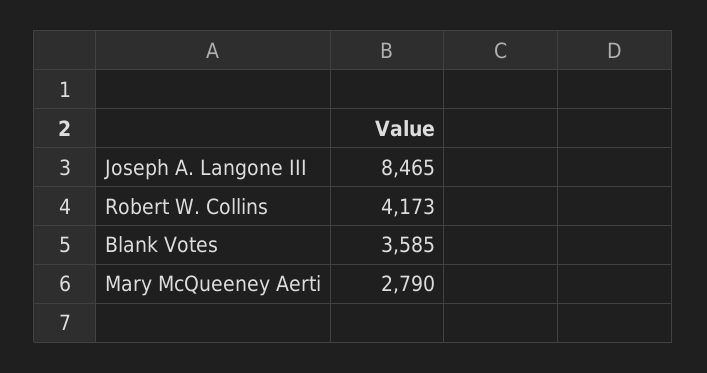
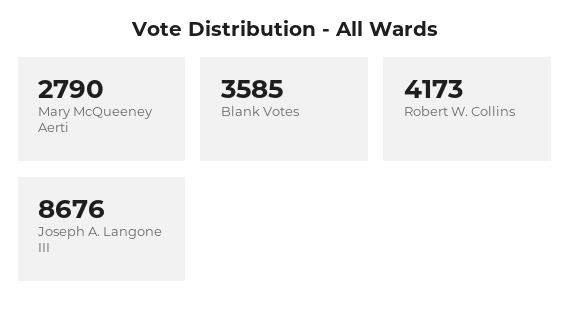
Joseph A. Langone III: 8465 -> 8676

